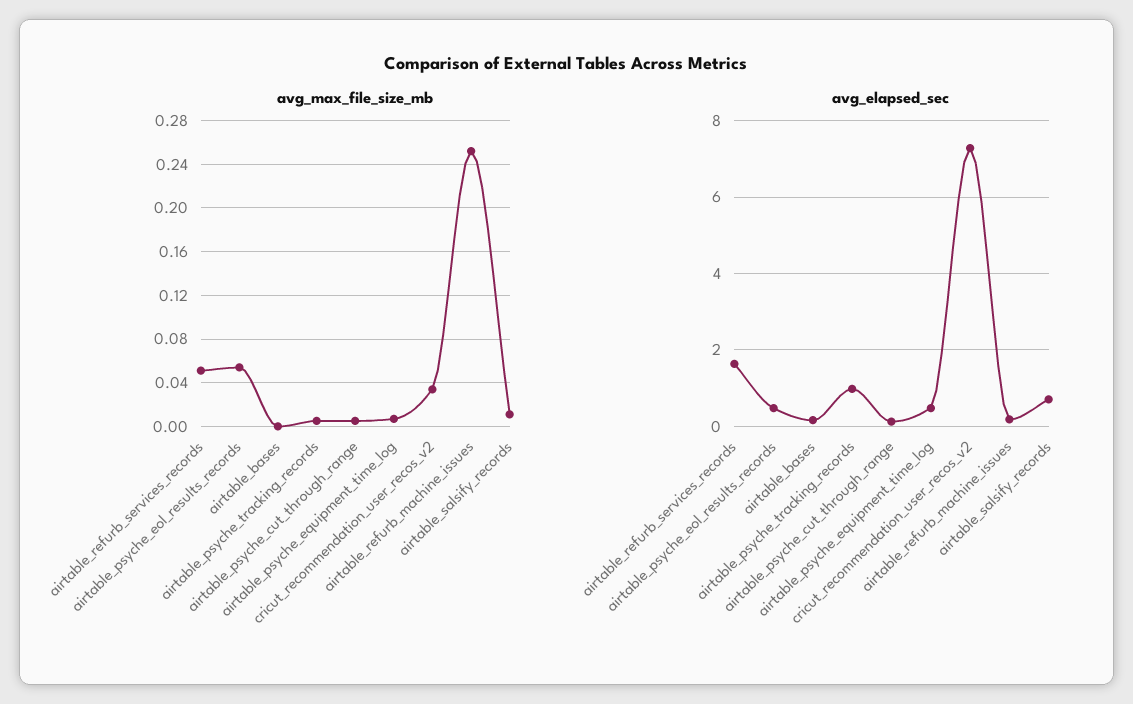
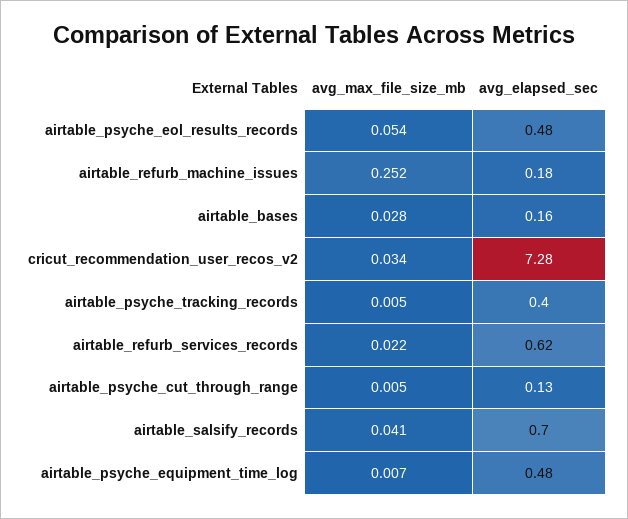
avg_max_file_size_mb, airtable_refurb_services_records: 0.05 -> 0.022
avg_max_file_size_mb, airtable_bases: 0 -> 0.028
avg_max_file_size_mb, airtable_salsify_records: 0.01 -> 0.041
avg_elapsed_sec, airtable_refurb_services_records: 1.6 -> 0.62
avg_elapsed_sec, airtable_psyche_tracking_records: 1 -> 0.4

